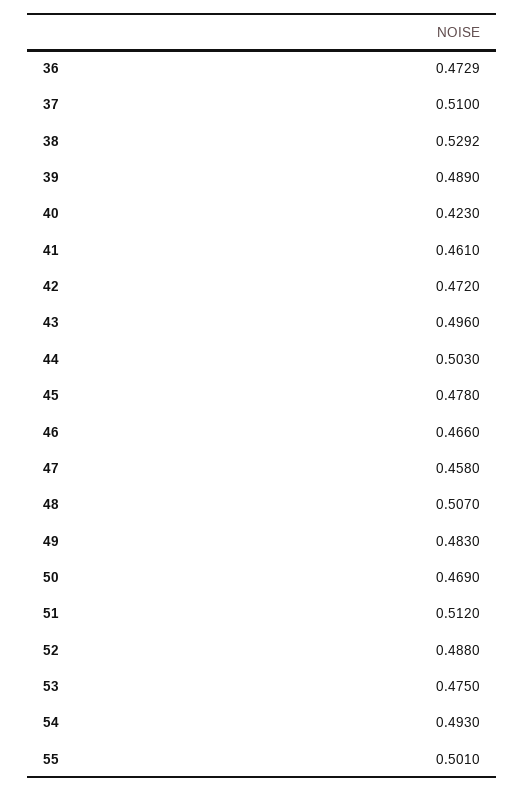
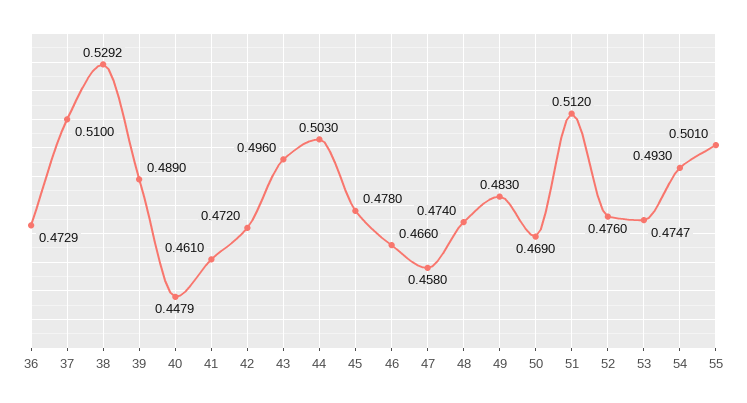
40: 0.423 -> 0.4479
48: 0.507 -> 0.474
52: 0.488 -> 0.476
53: 0.475 -> 0.4747

